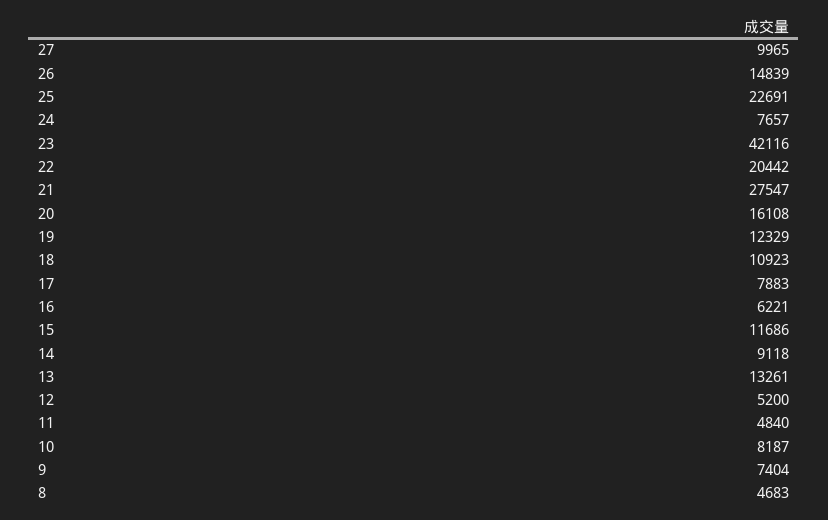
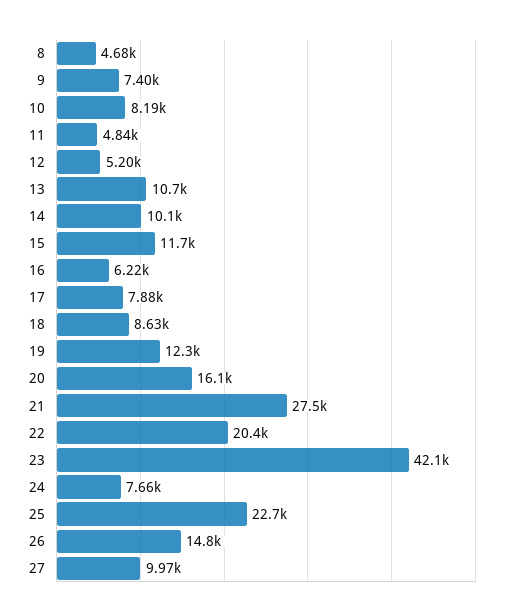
18: 10923 -> 8630
14: 9118 -> 10100
13: 13261 -> 10700

